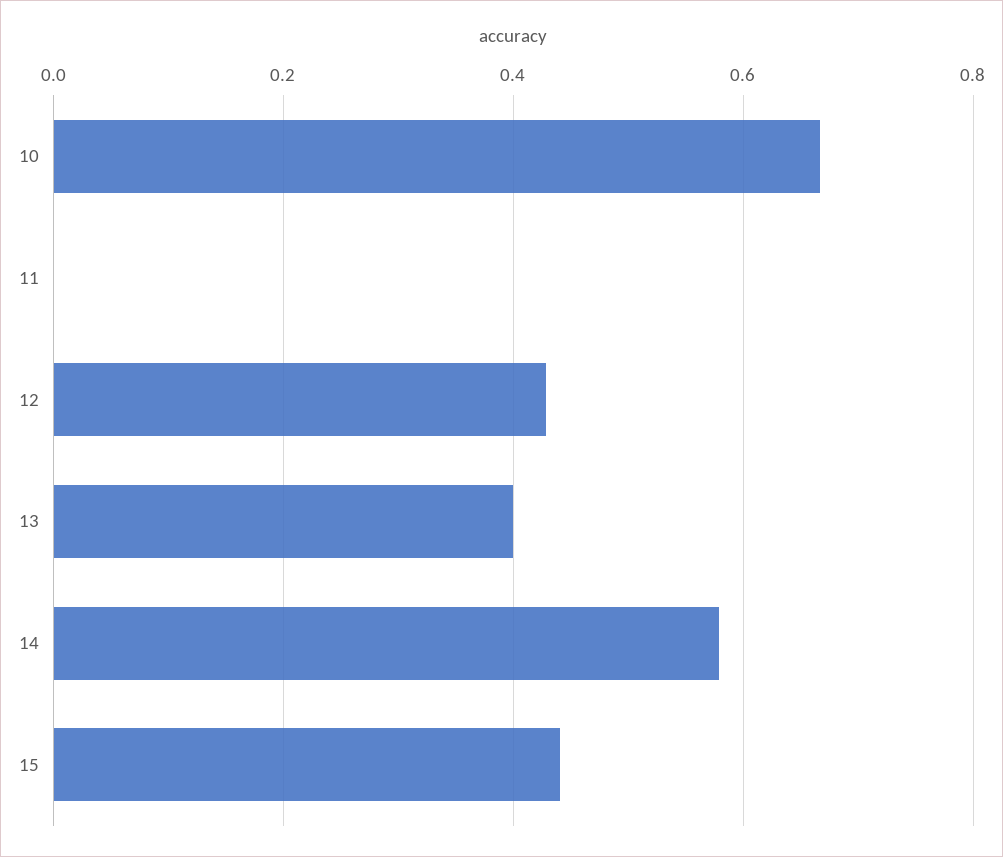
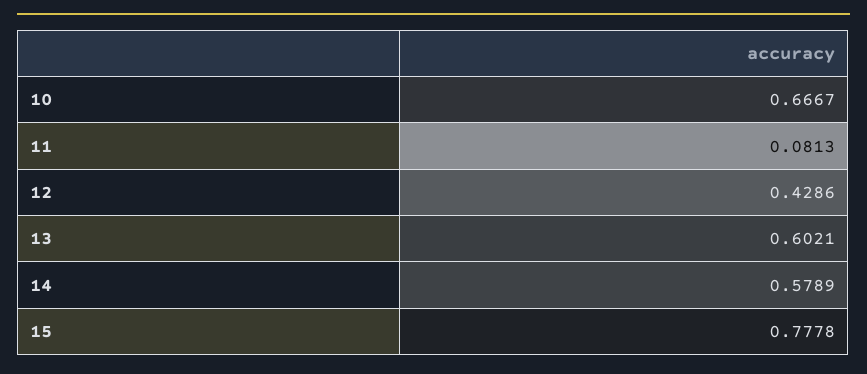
11: 0 -> 0.0813
13: 0.4 -> 0.6021
15: 0.44 -> 0.7778

